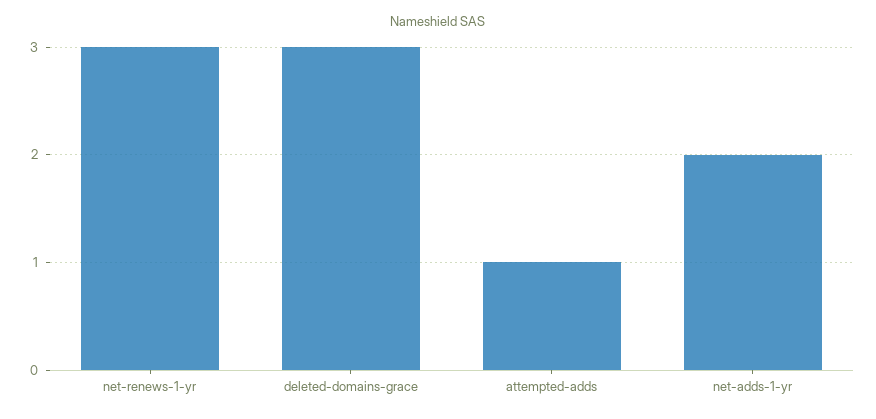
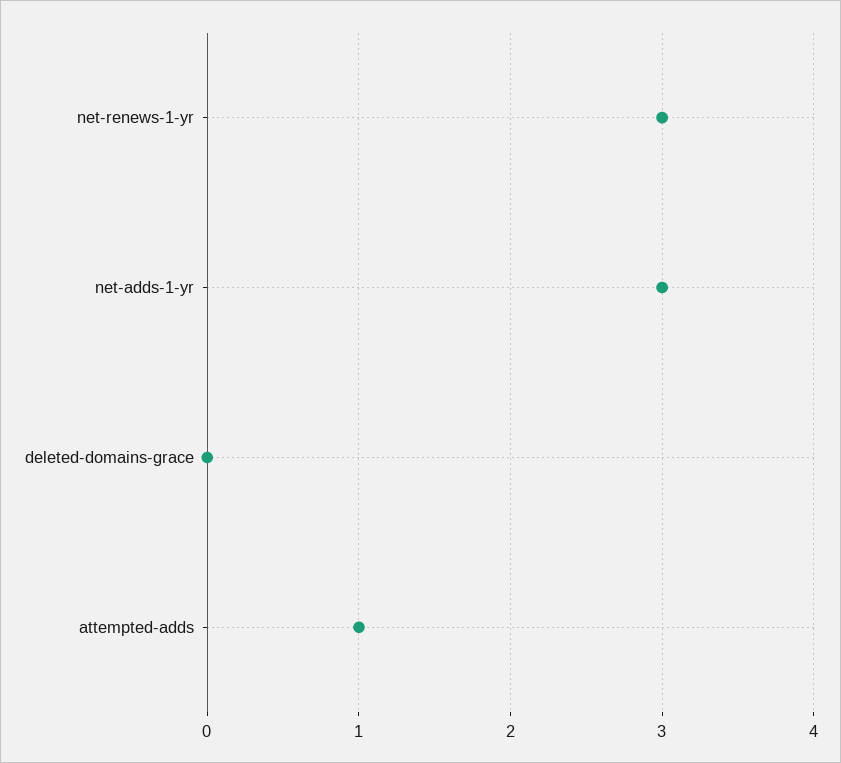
deleted-domains-grace: 3 -> 0
net-adds-1-yr: 2 -> 3

